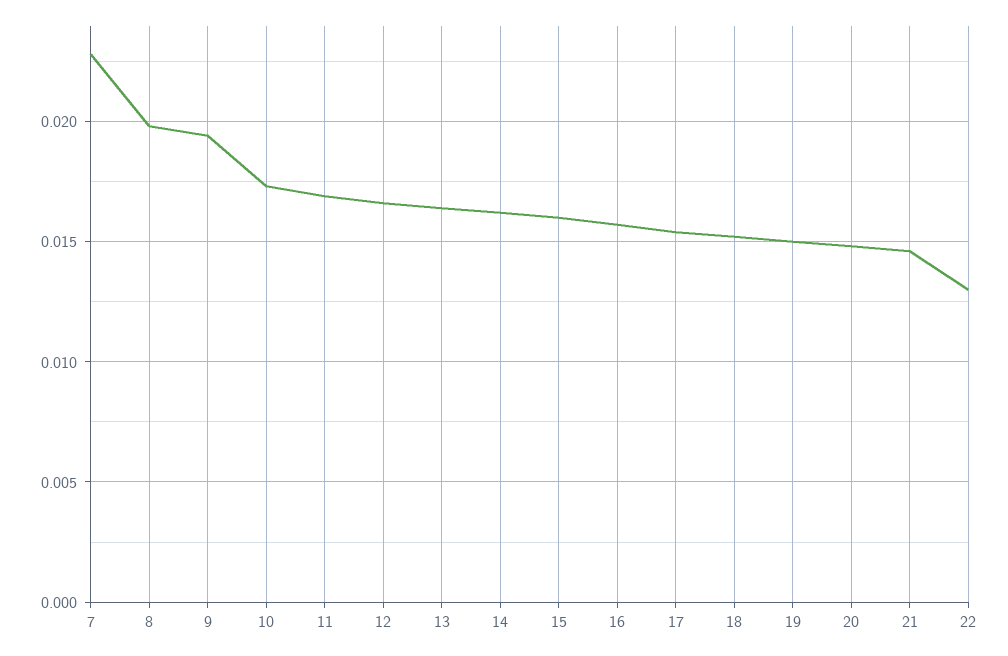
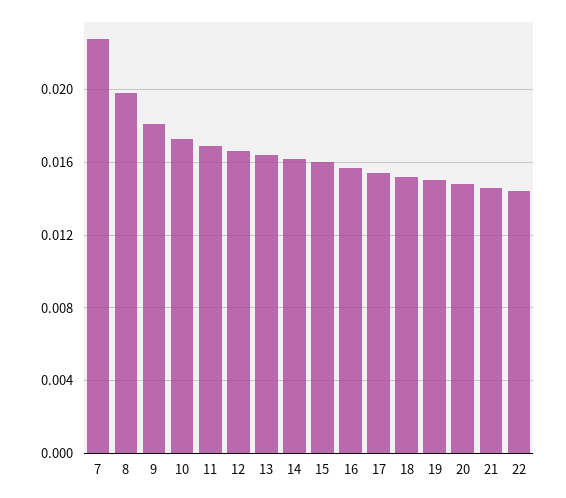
9: 0.0195 -> 0.018
22: 0.013 -> 0.0145

